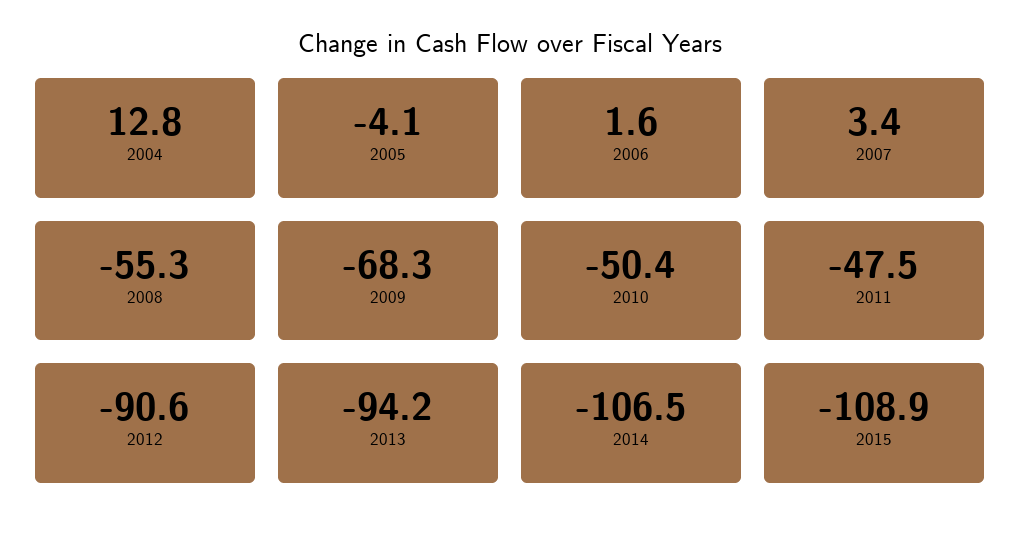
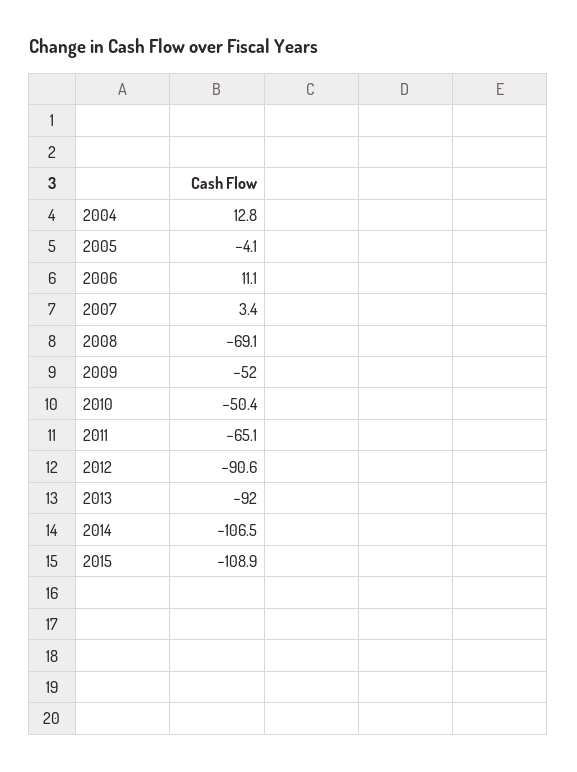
2006: 1.6 -> 11.1
2008: -55.3 -> -69.1
2009: -68.3 -> -52
2011: -47.5 -> -65.1
2013: -94.2 -> -92

